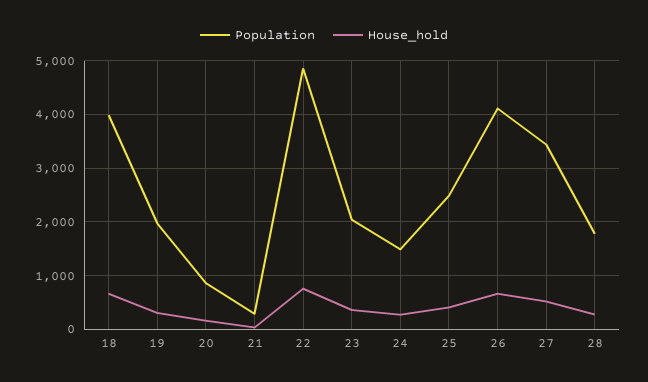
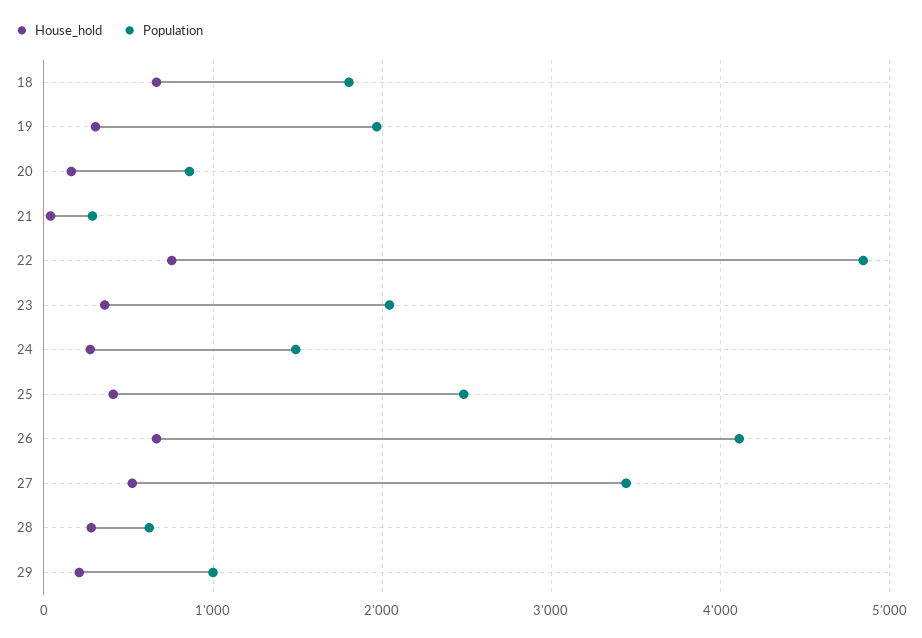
Population, 18: 4000 -> 1800
Population, 28: 1800 -> 600
House_hold, 29: none -> 200
Population, 29: none -> 1000

